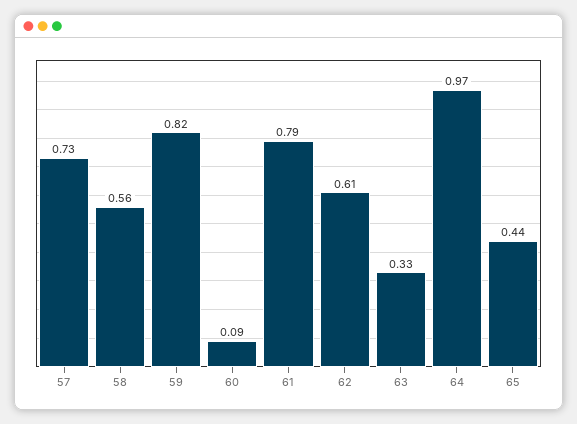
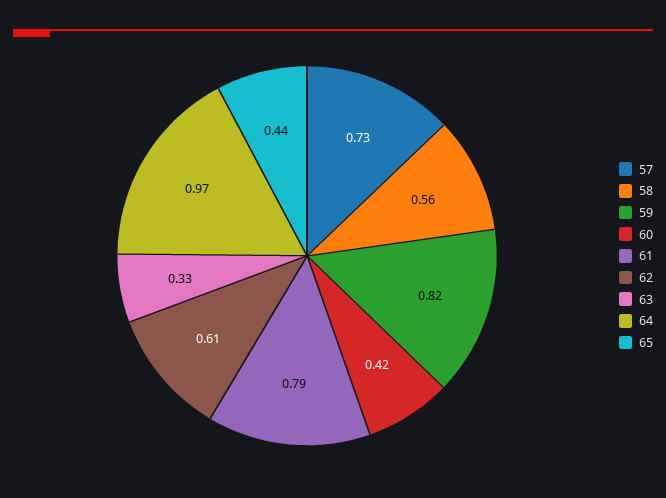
60: 0.09 -> 0.42

